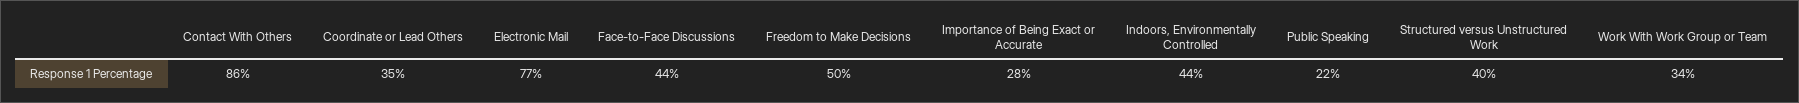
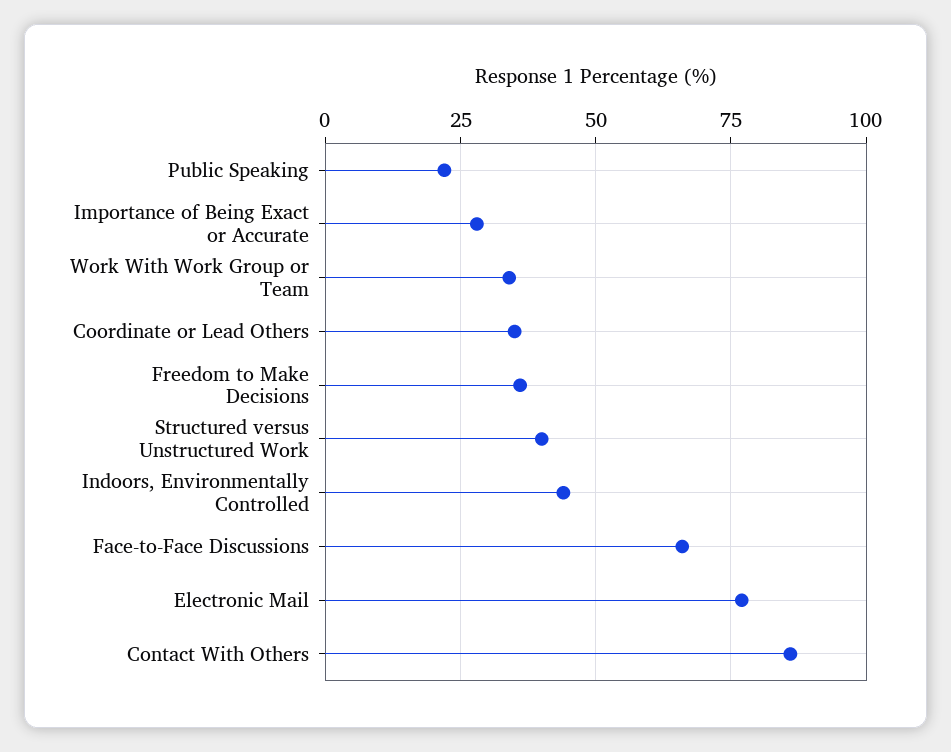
Face-to-Face Discussions: 44 -> 65
Freedom to Make Decisions: 50 -> 35

